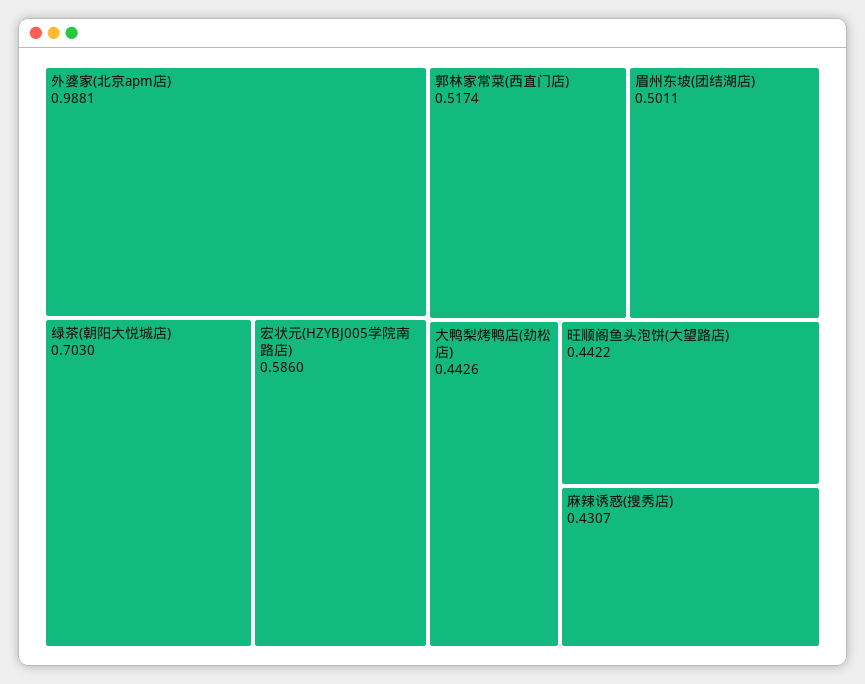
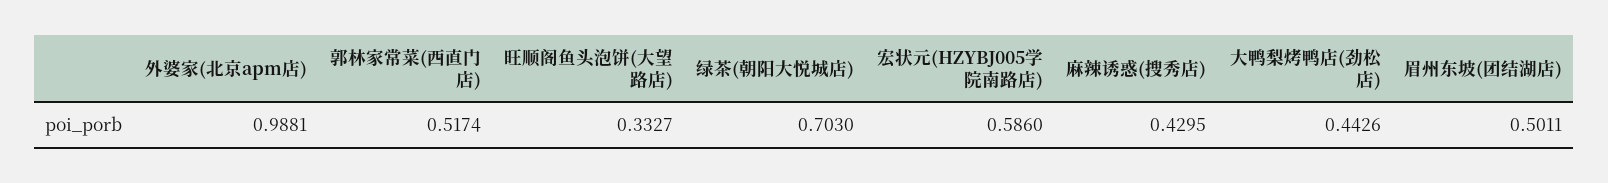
旺顺阁鱼头泡饼(大望路店): 0.4422 -> 0.3327
麻辣诱惑(搜秀店): 0.4307 -> 0.4295

